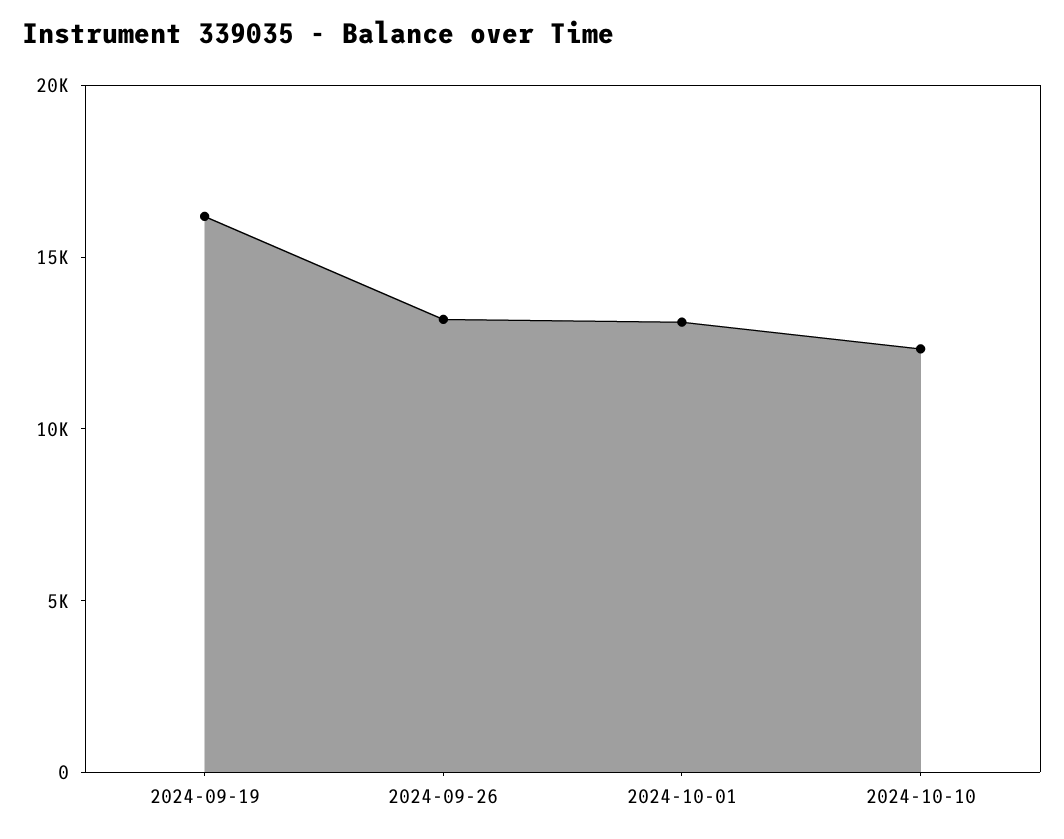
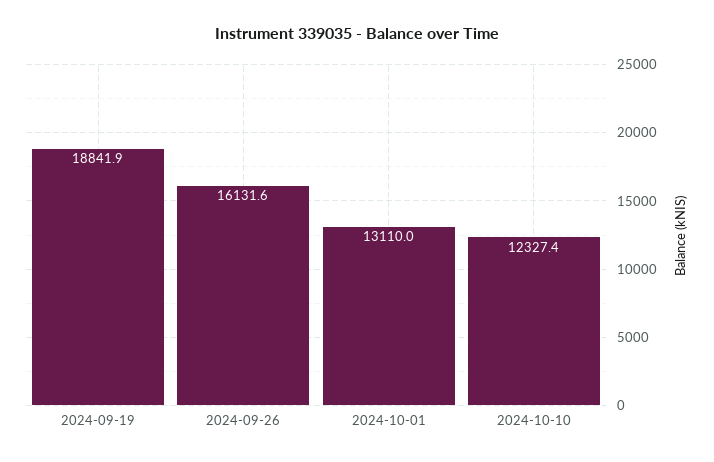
2024-09-19: 16000 -> 18841.9
2024-09-26: 13000 -> 16131.6

